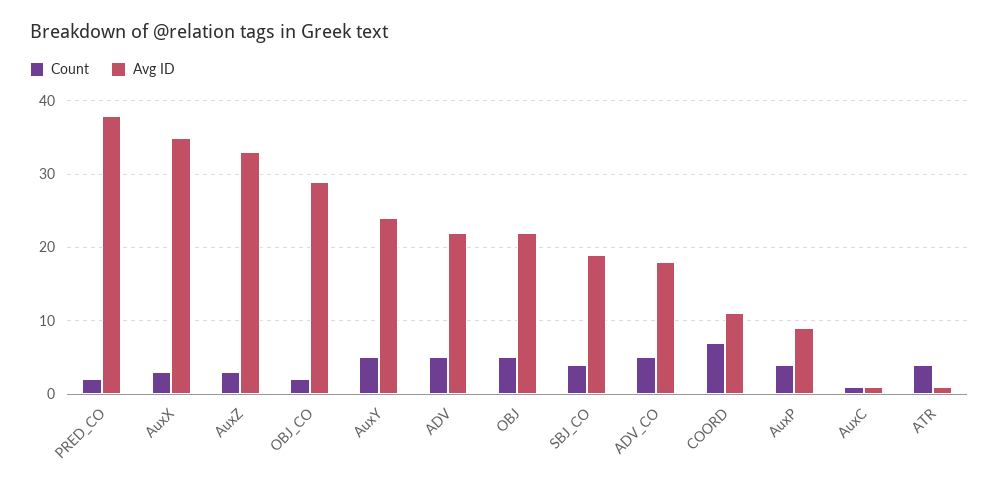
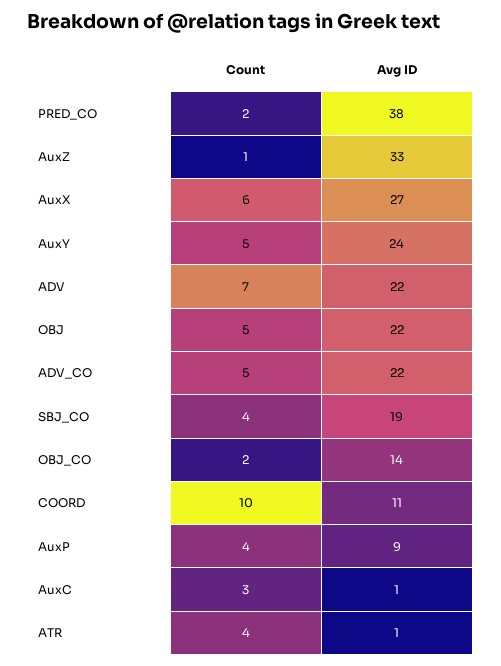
Count, AuxX: 3 -> 6
Avg ID, AuxX: 35 -> 27
Count, AuxZ: 3 -> 1
Avg ID, OBJ_CO: 29 -> 14
Count, ADV: 5 -> 7
Avg ID, ADV_CO: 18 -> 22
Count, COORD: 7 -> 10
Count, AuxC: 1 -> 3

